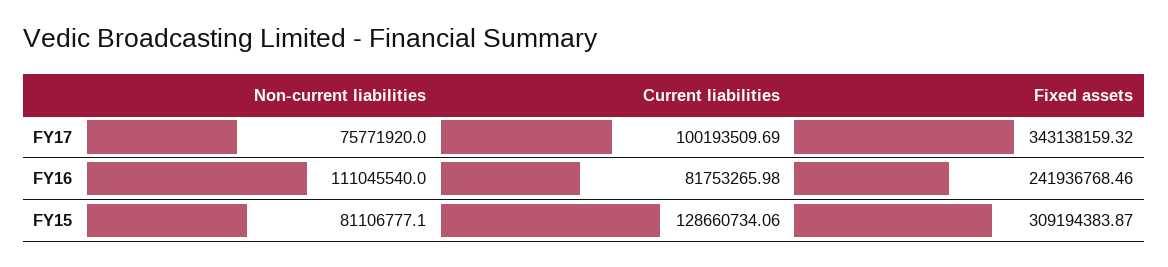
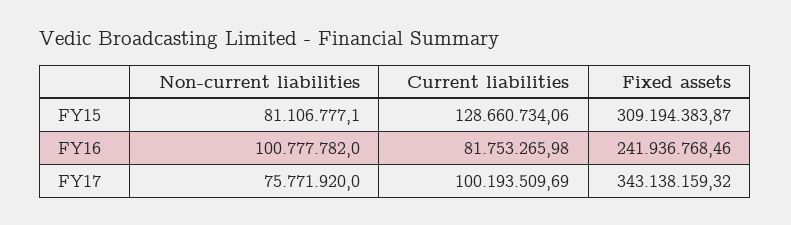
Non-current liabilities, FY16: 111045540 -> 100777782

